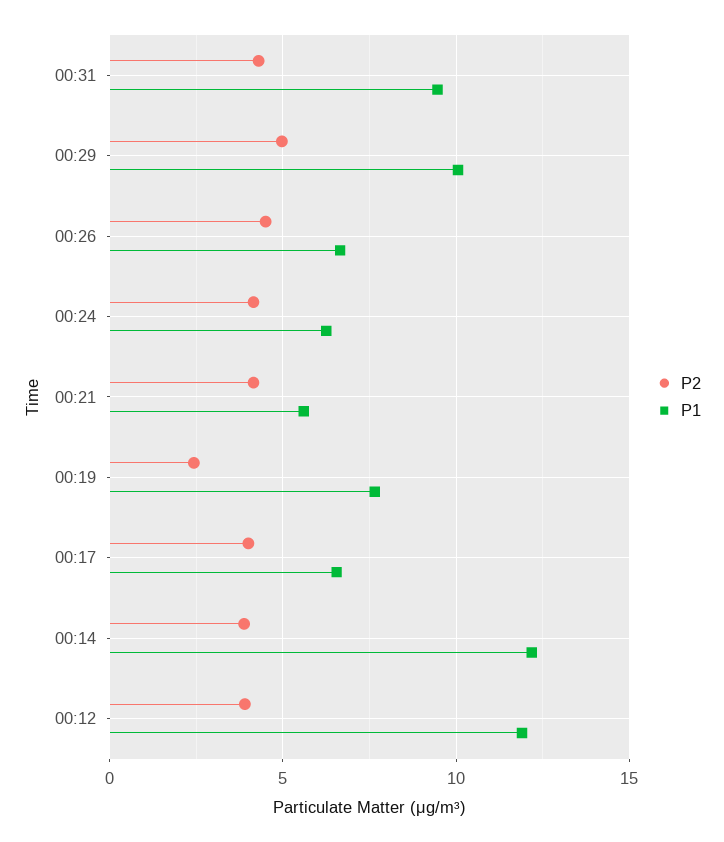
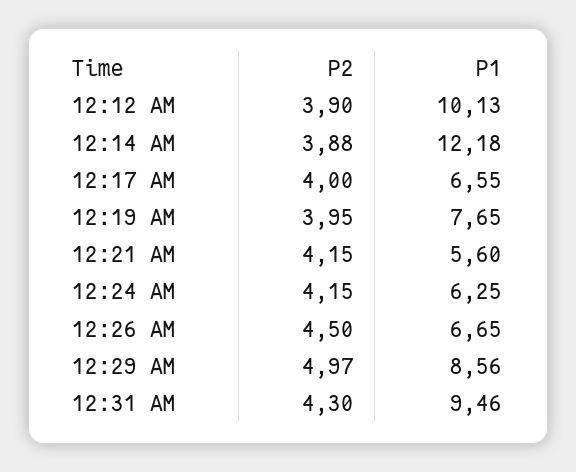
P1, 00:29: 10 -> 8.56
P2, 00:19: 2.5 -> 3.95
P1, 00:12: 12 -> 10.13

